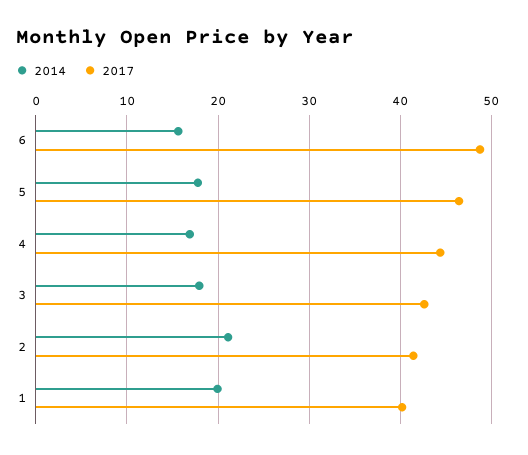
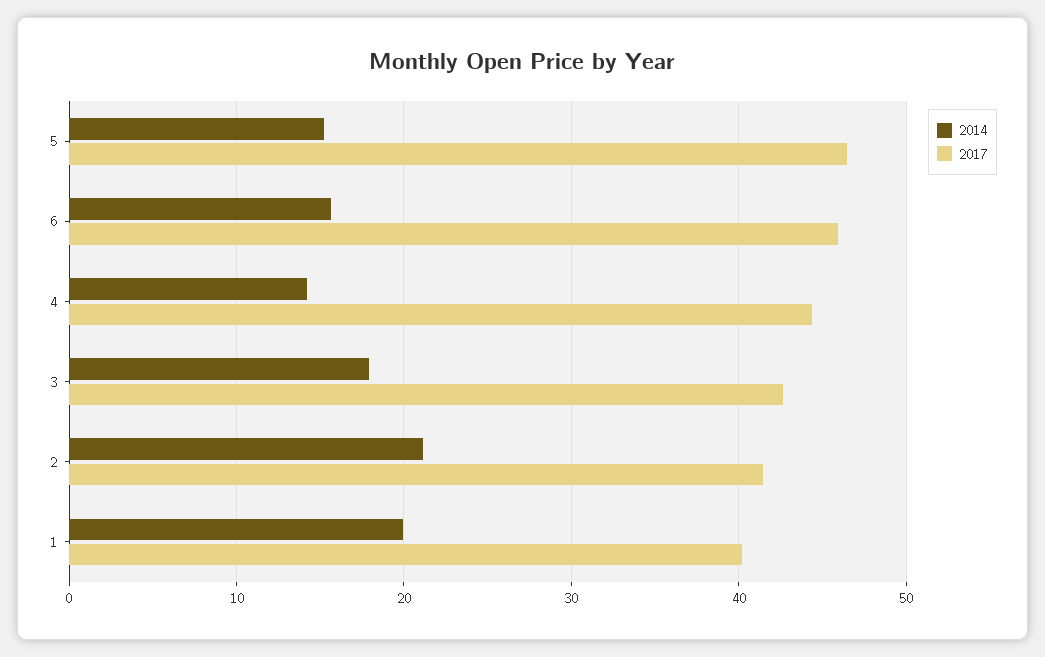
2017, 6: 49 -> 46
2014, 5: 18 -> 15
2014, 4: 17 -> 14

